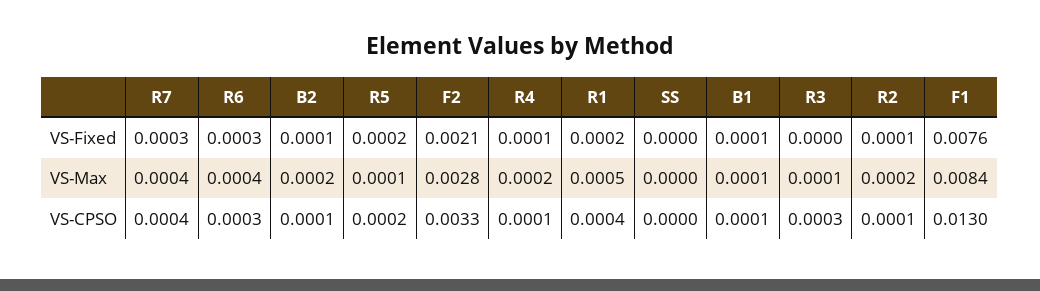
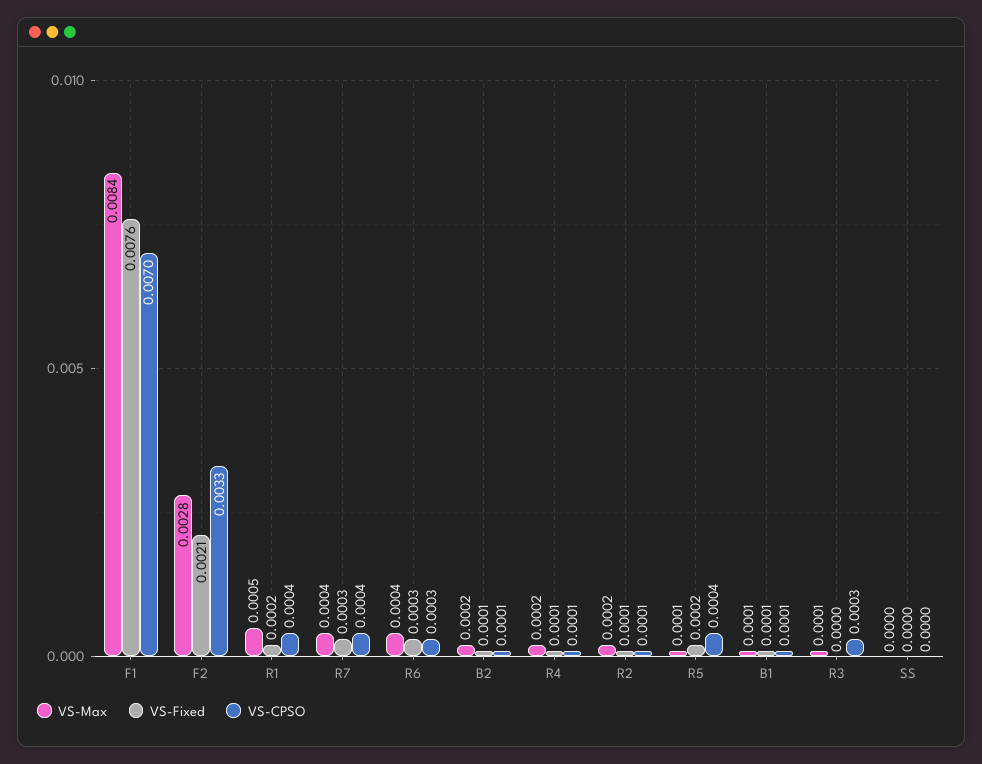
VS-CPSO, R5: 0.0002 -> 0.0004
VS-CPSO, F1: 0.013 -> 0.007

